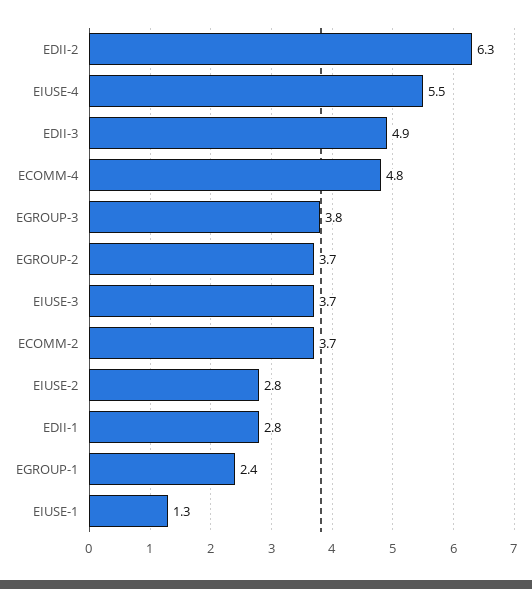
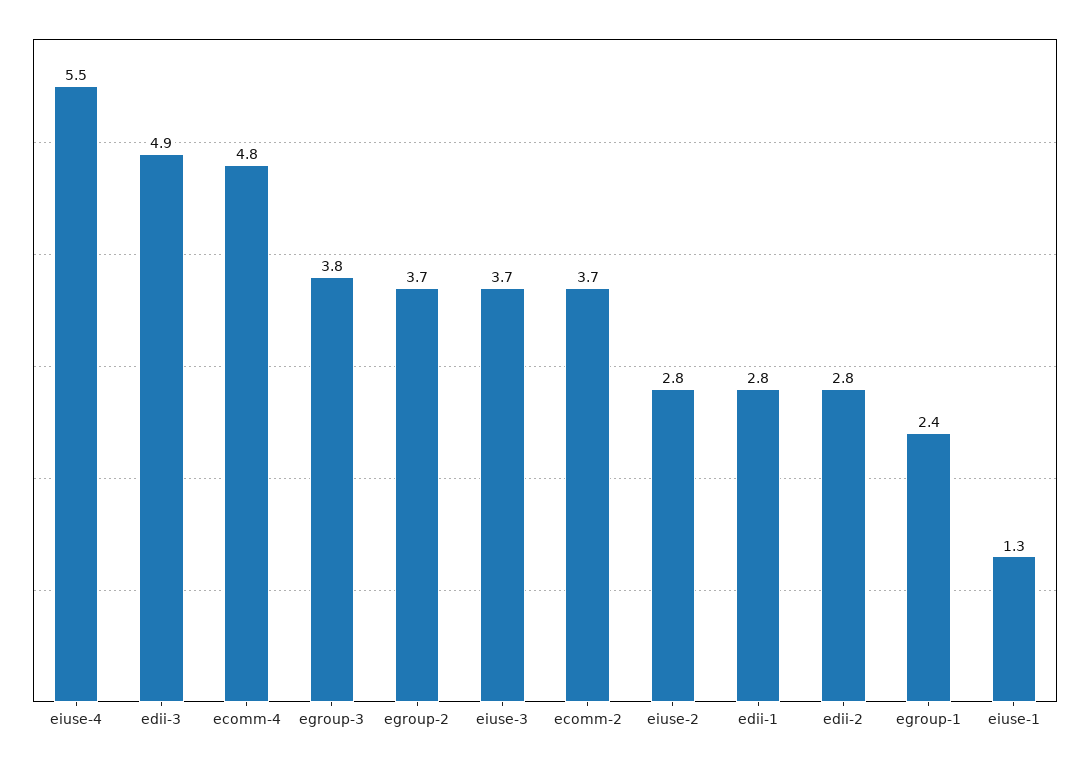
EDII-2: 6.3 -> 2.8

